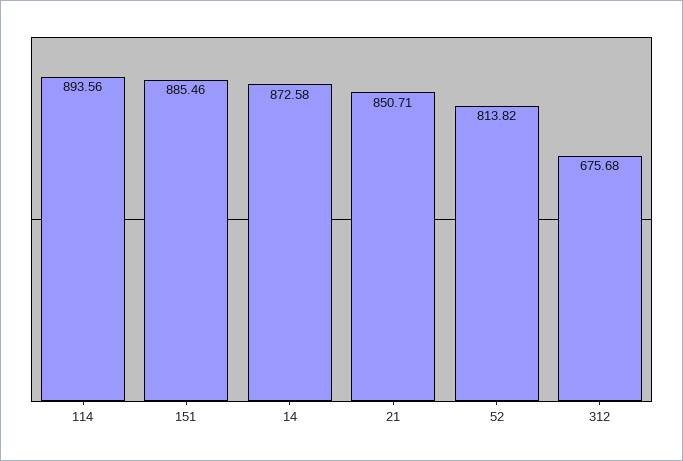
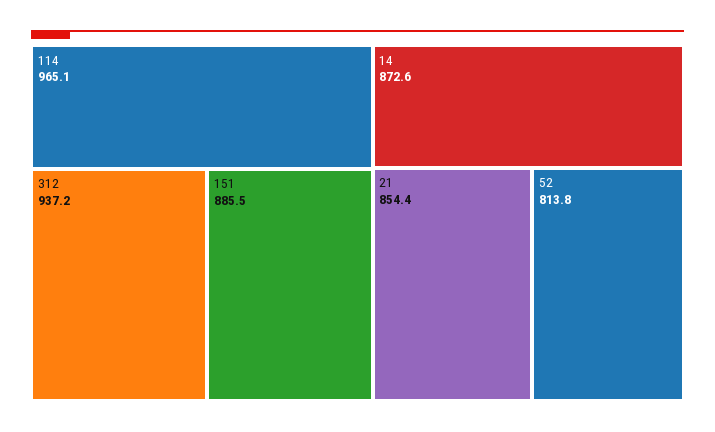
114: 893.56 -> 965.1
21: 850.71 -> 854.4
312: 675.68 -> 937.2

